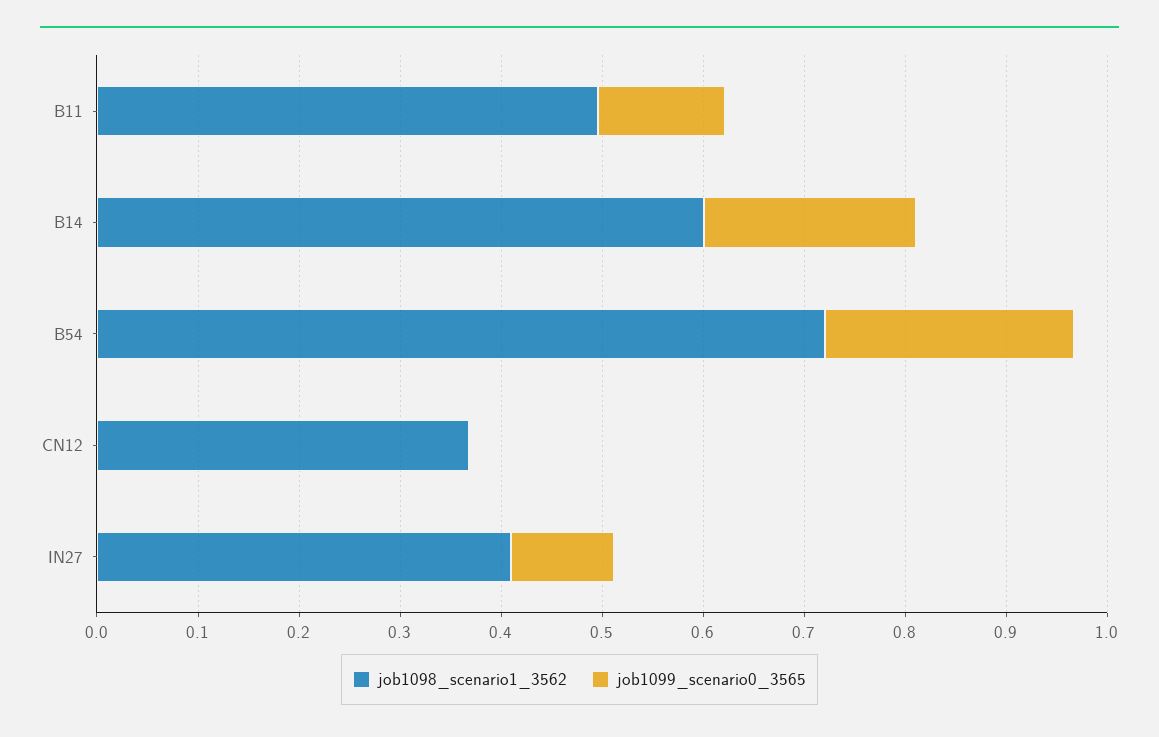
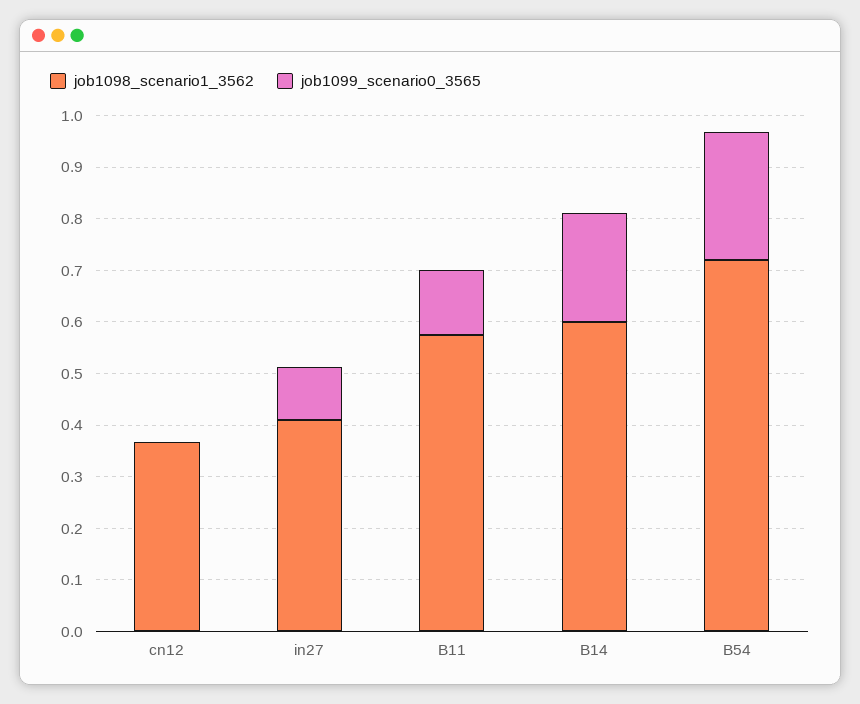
job1098_scenario1_3562, B11: 0.5 -> 0.58

